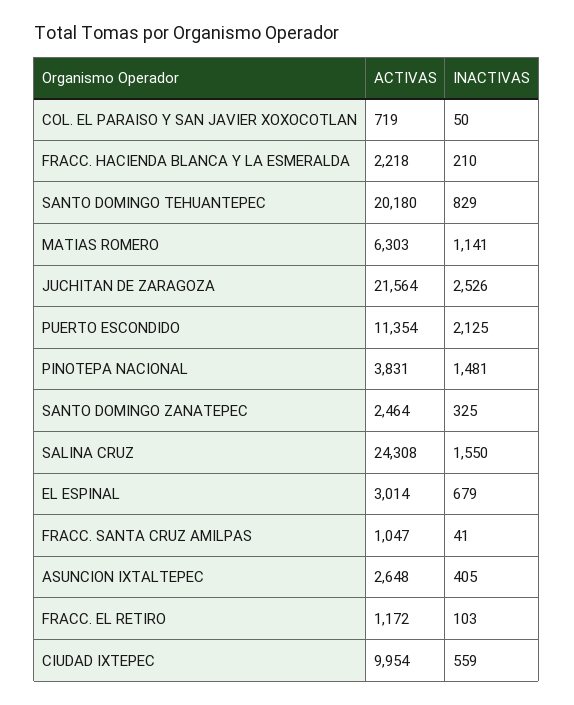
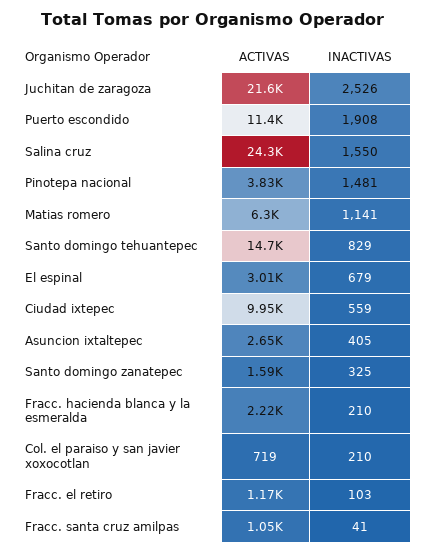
INACTIVAS, COL. EL PARAISO Y SAN JAVIER XOXOCOTLAN: 50 -> 210
ACTIVAS, SANTO DOMINGO TEHUANTEPEC: 20180 -> 14700
INACTIVAS, PUERTO ESCONDIDO: 2125 -> 1908
ACTIVAS, SANTO DOMINGO ZANATEPEC: 2464 -> 1590

